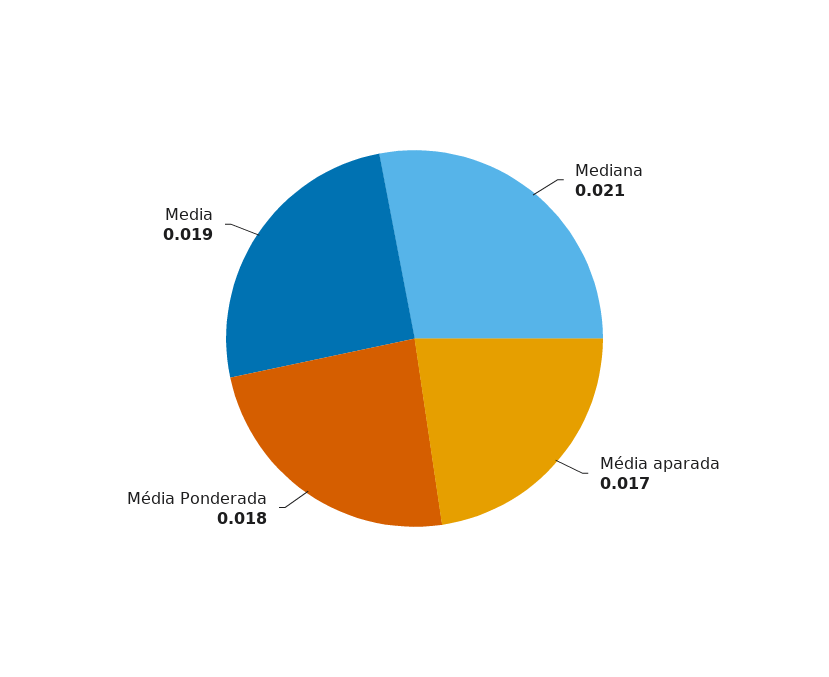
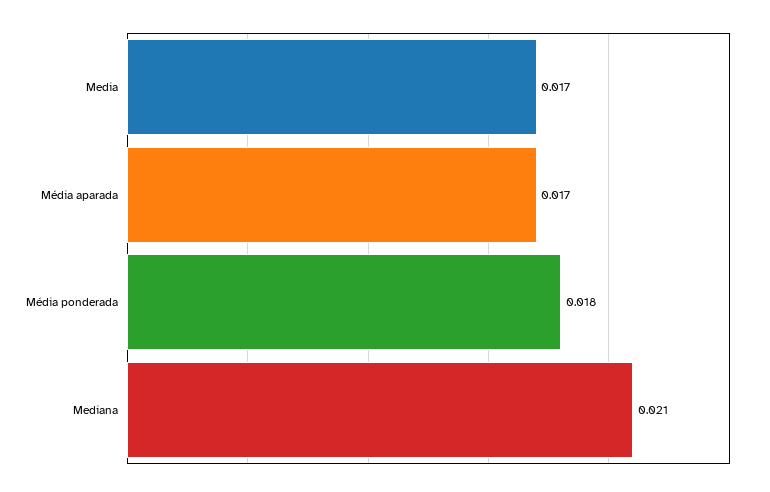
Media: 0.019 -> 0.017

